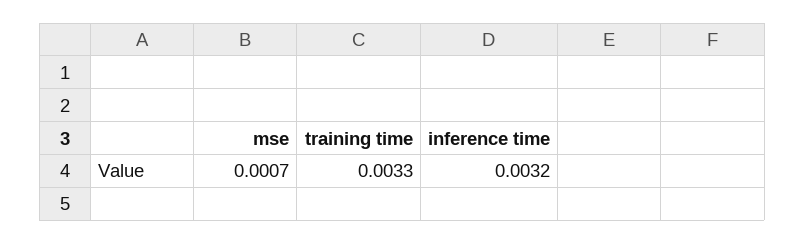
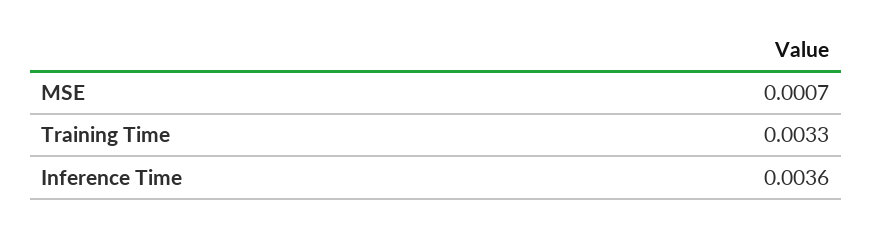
inference time: 0.0032 -> 0.0036

